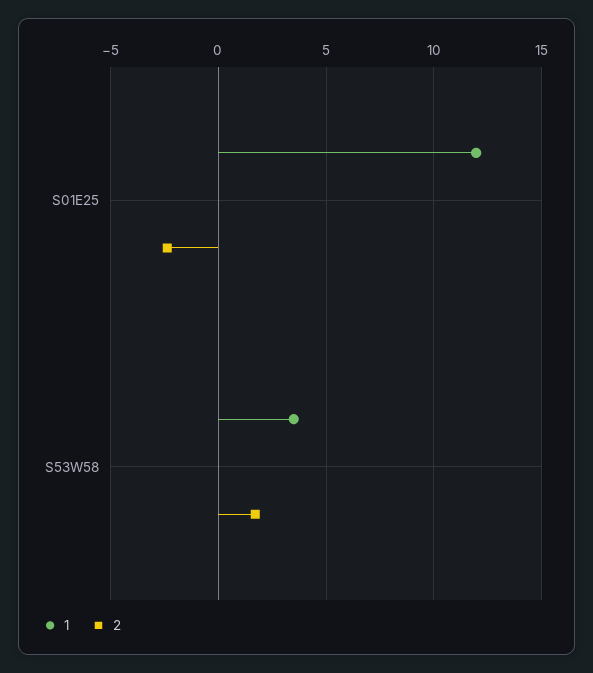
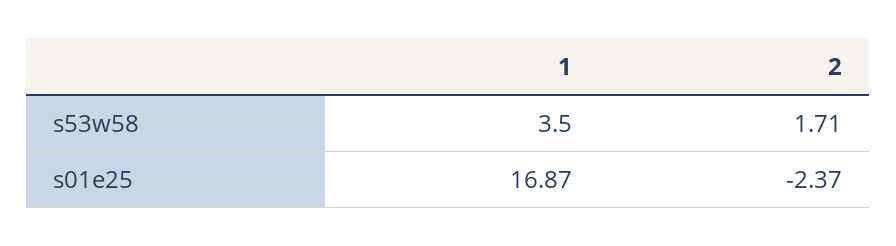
1, S01E25: 12 -> 16.87

